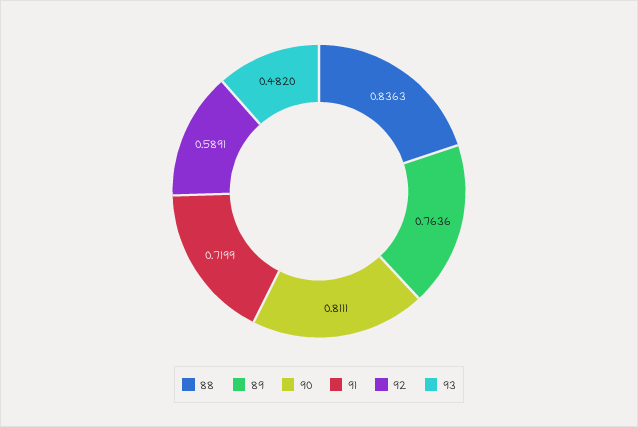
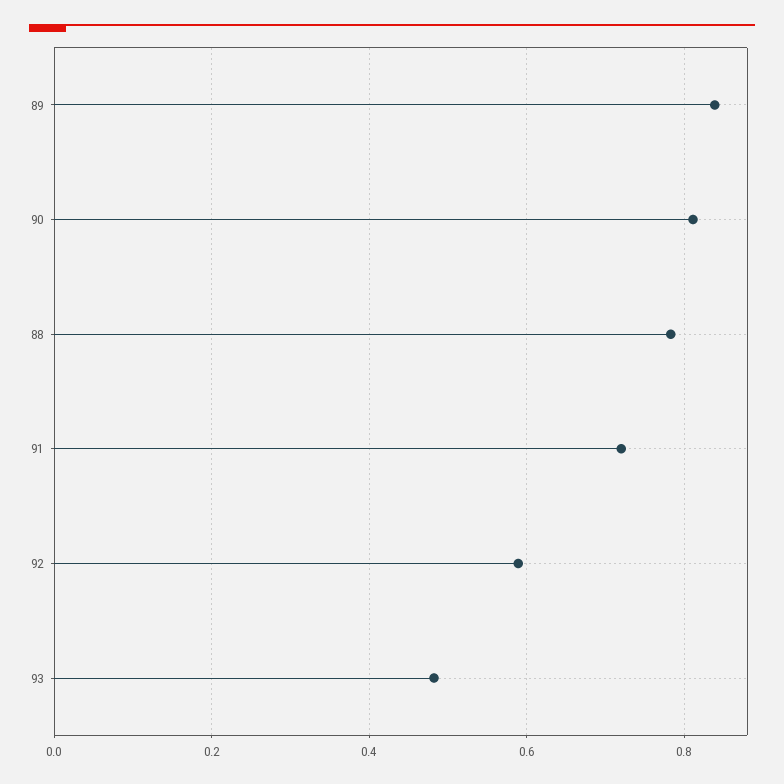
88: 0.8363 -> 0.78
89: 0.7636 -> 0.84

